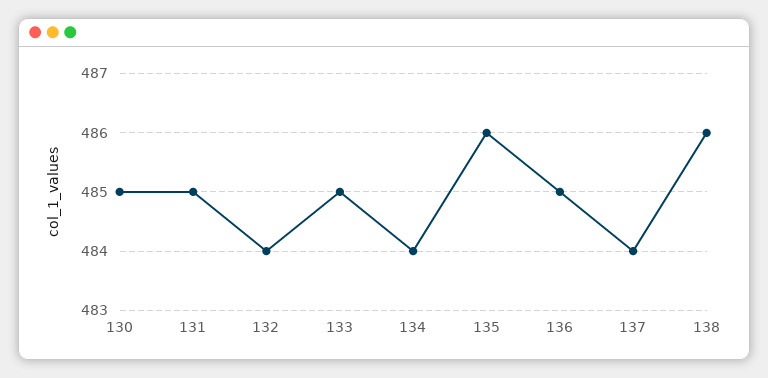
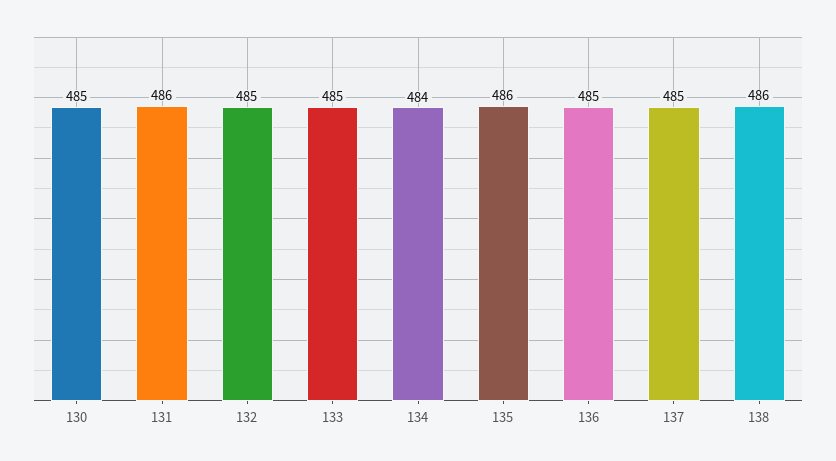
131: 485 -> 486
132: 484 -> 485
137: 484 -> 485

